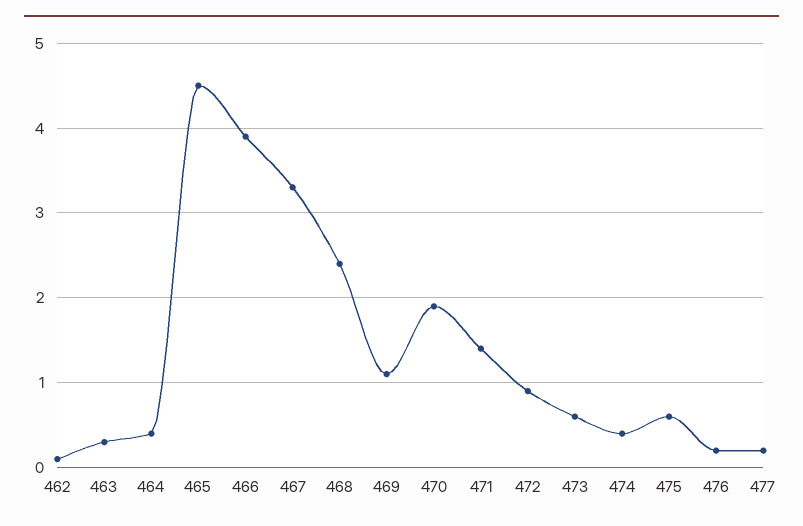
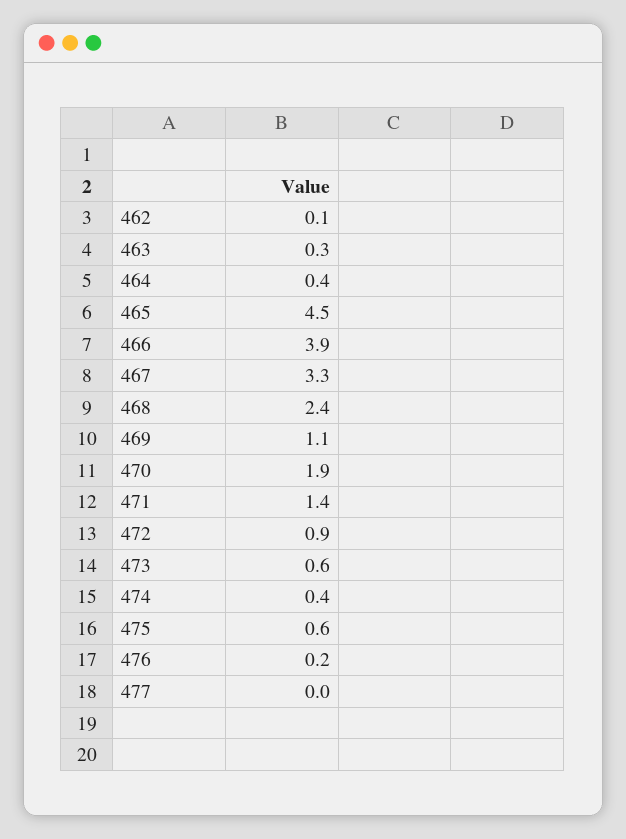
477: 0.2 -> 0

